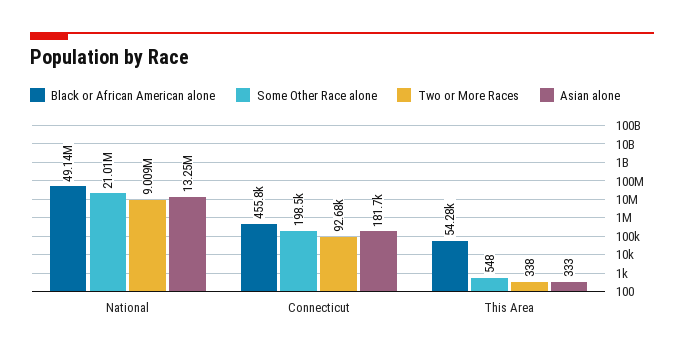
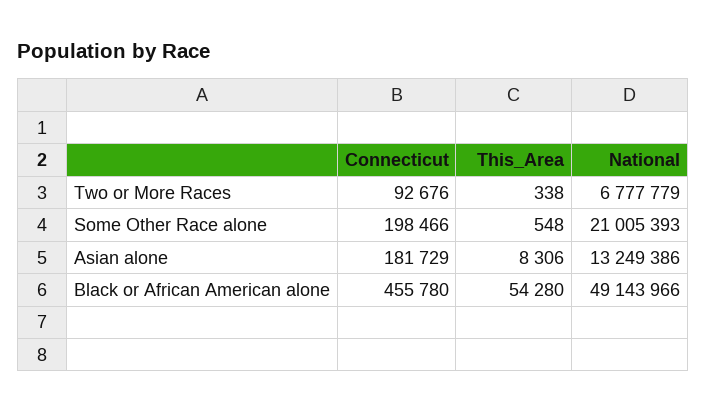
Two or More Races, National: 9009000 -> 6777779
Asian alone, This Area: 333 -> 8306

